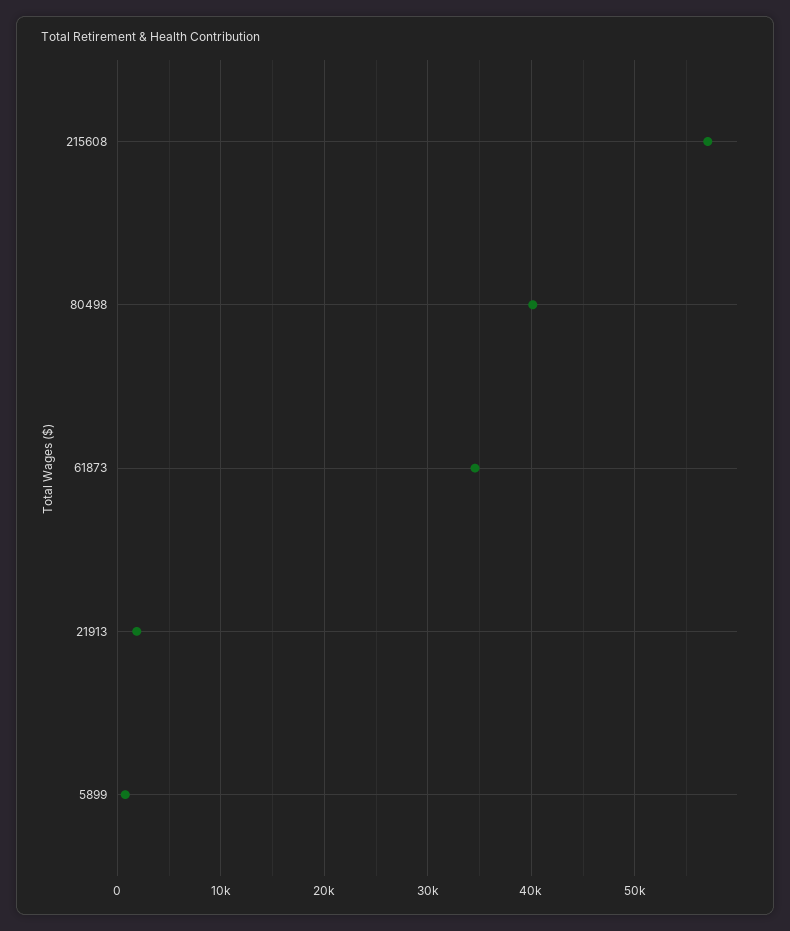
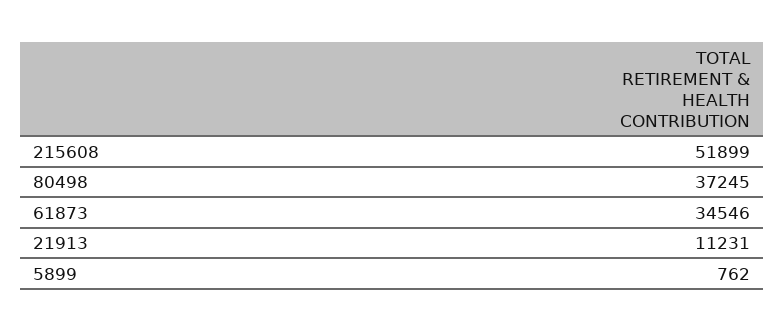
215608: 57000 -> 51899
80498: 40000 -> 37245
21913: 2000 -> 11231

